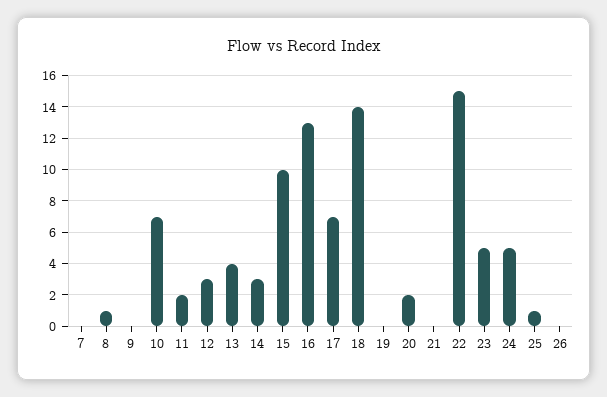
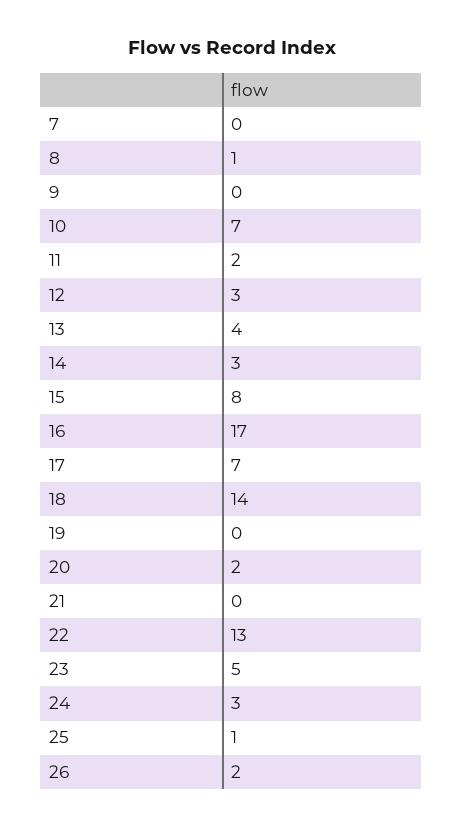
15: 10 -> 8
16: 13 -> 17
22: 15 -> 13
24: 5 -> 3
26: 0 -> 2

